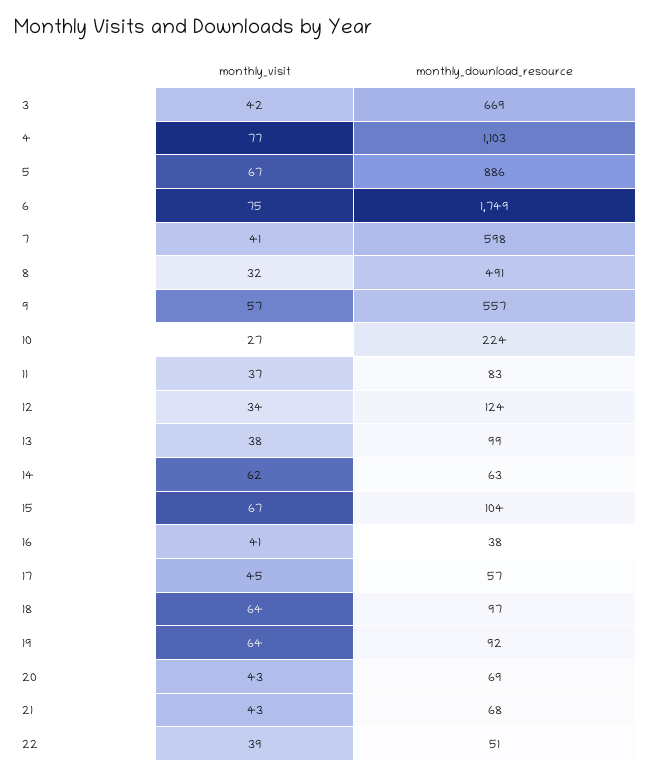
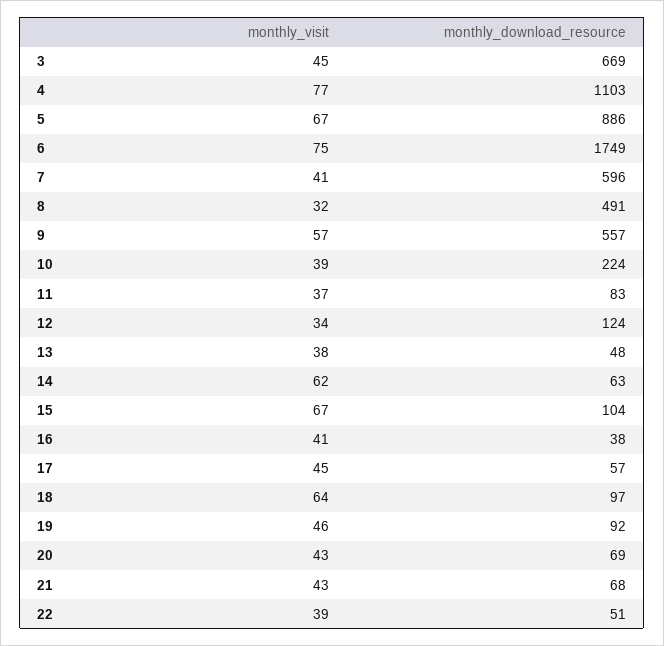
monthly_visit, 3: 42 -> 45
monthly_download_resource, 7: 598 -> 596
monthly_visit, 10: 27 -> 39
monthly_download_resource, 13: 99 -> 48
monthly_visit, 19: 64 -> 46

